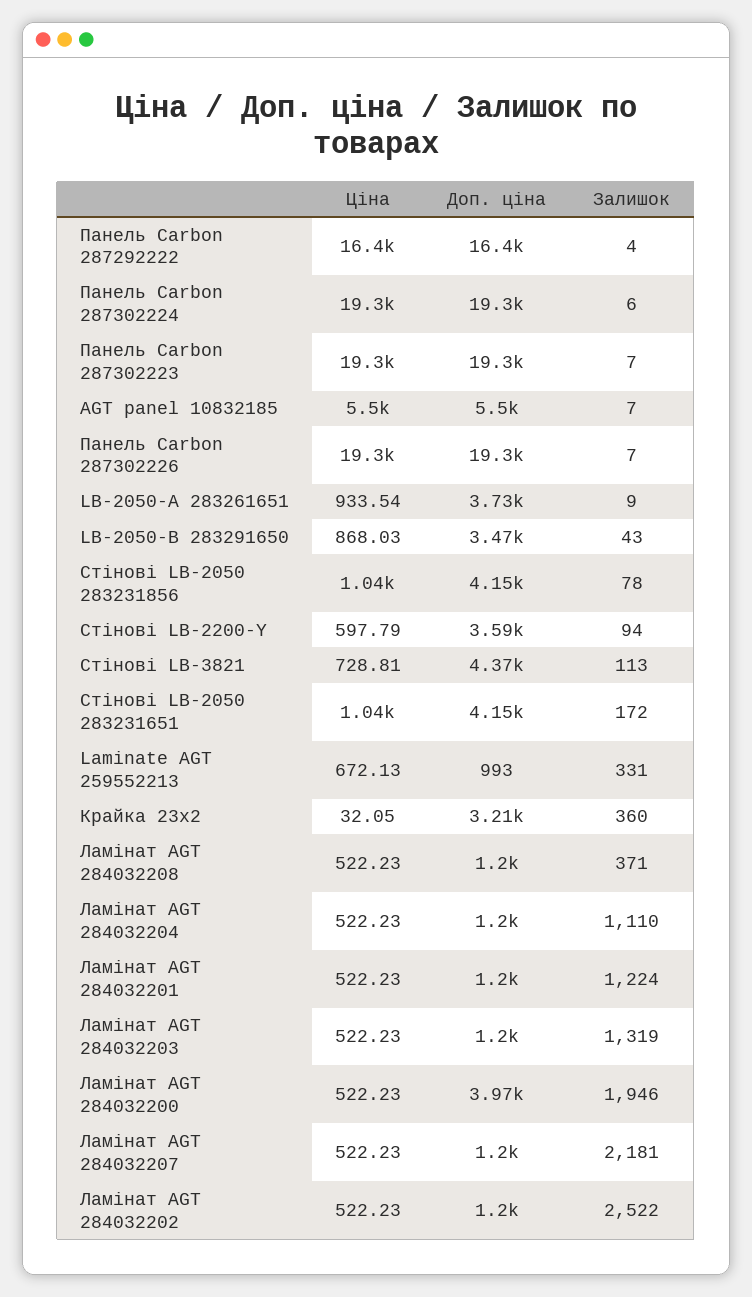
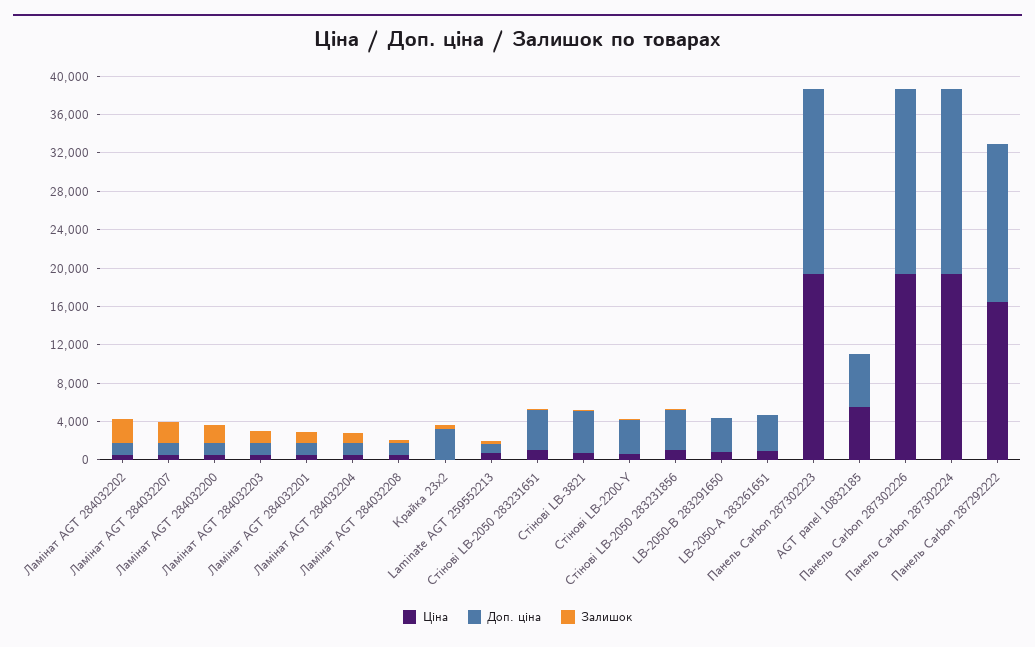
Доп. ціна, Ламінат AGT 284032200: 3970 -> 1000

